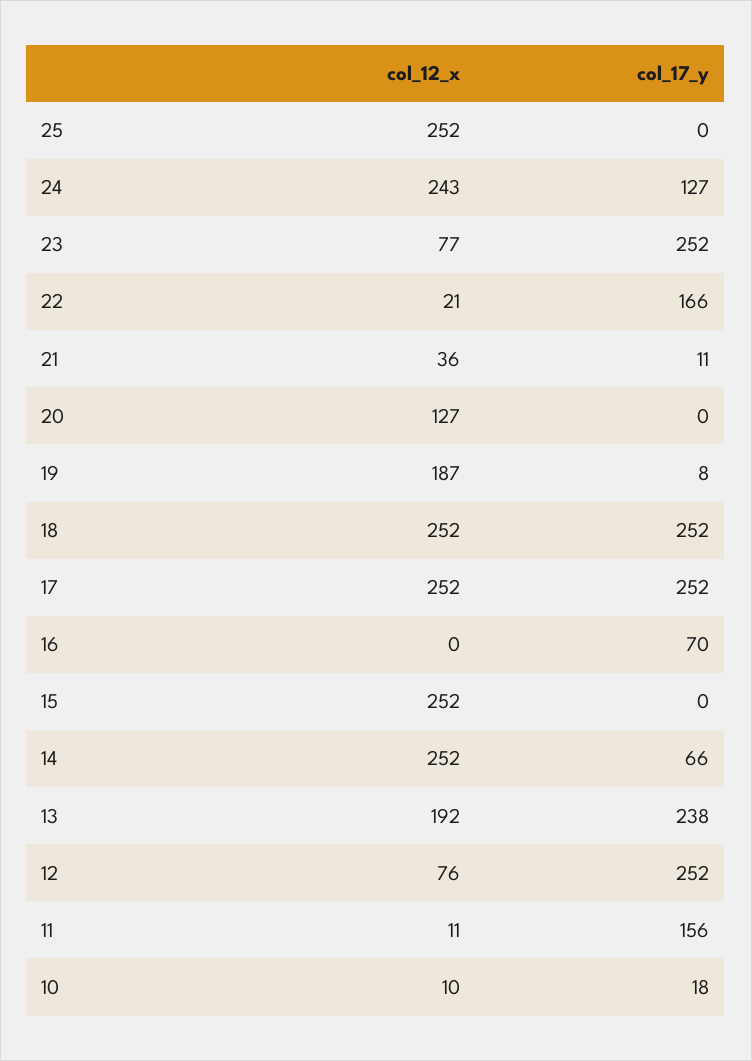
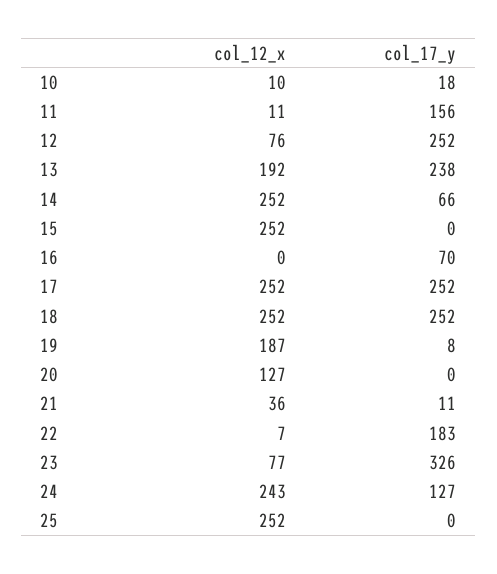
col_17_y, 23: 252 -> 326
col_12_x, 22: 21 -> 7
col_17_y, 22: 166 -> 183

